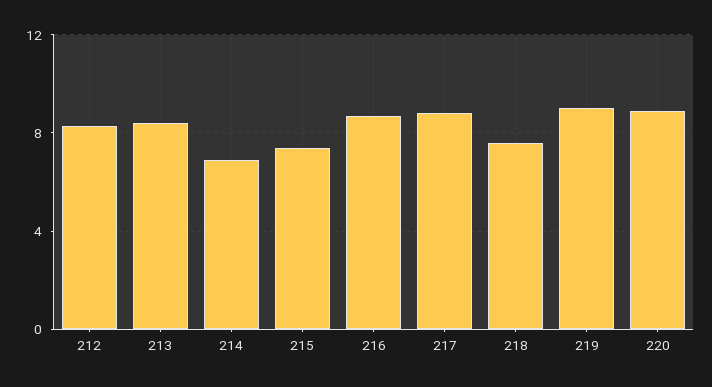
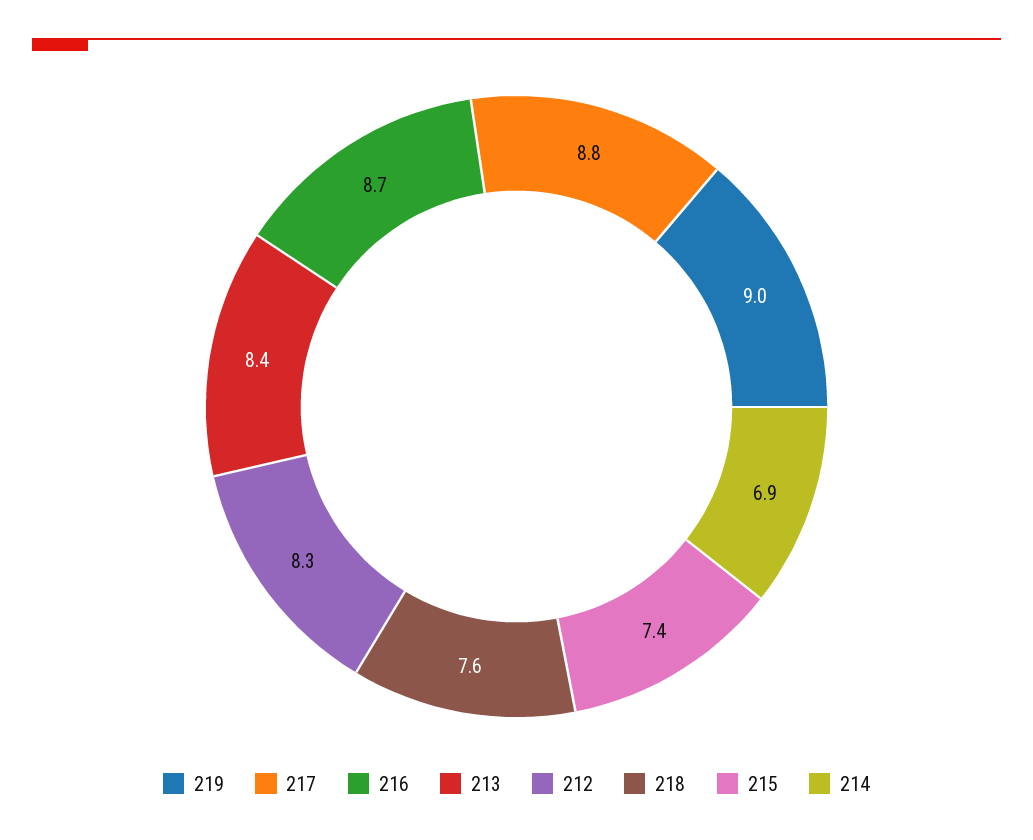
220: 9 -> none

